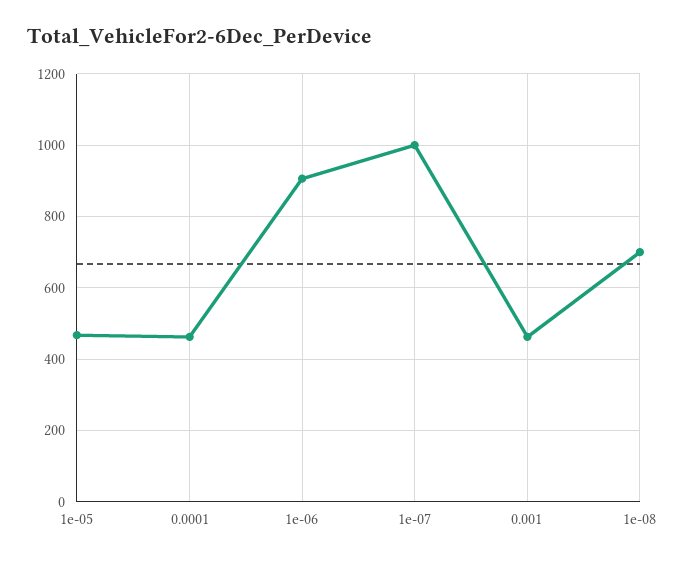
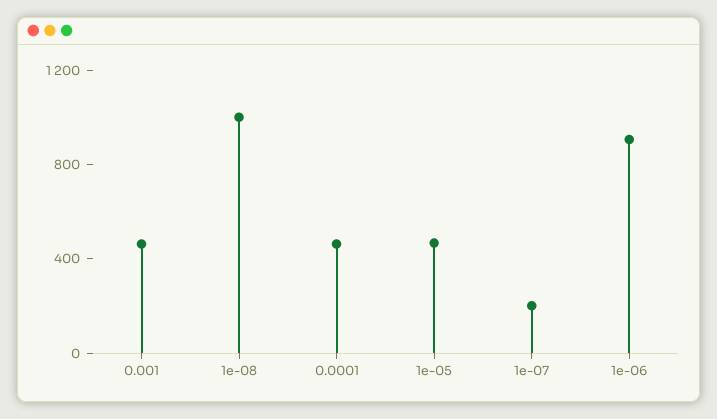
1e-07: 1000 -> 200
1e-08: 700 -> 1000

